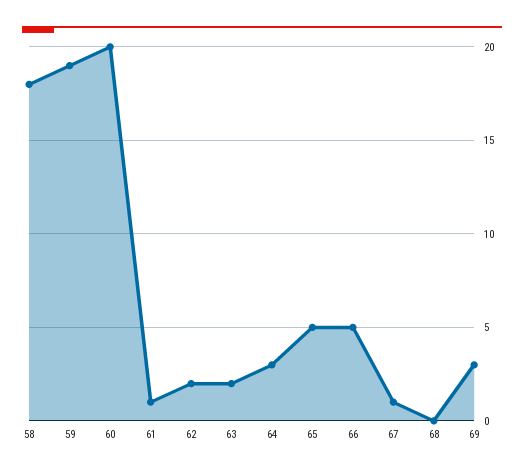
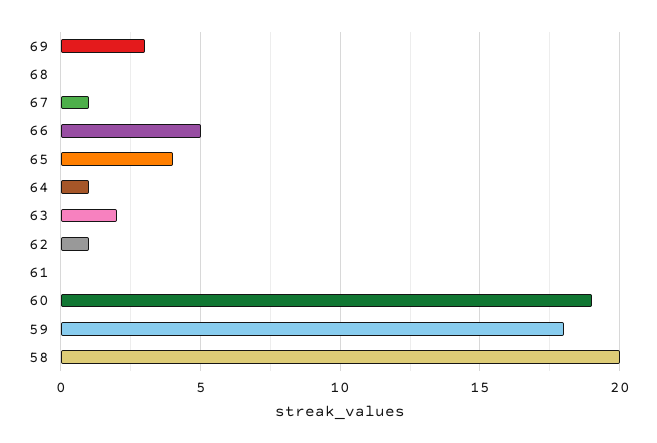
58: 18 -> 20
59: 19 -> 18
60: 20 -> 19
61: 1 -> 0
62: 2 -> 1
64: 3 -> 1
65: 5 -> 4

